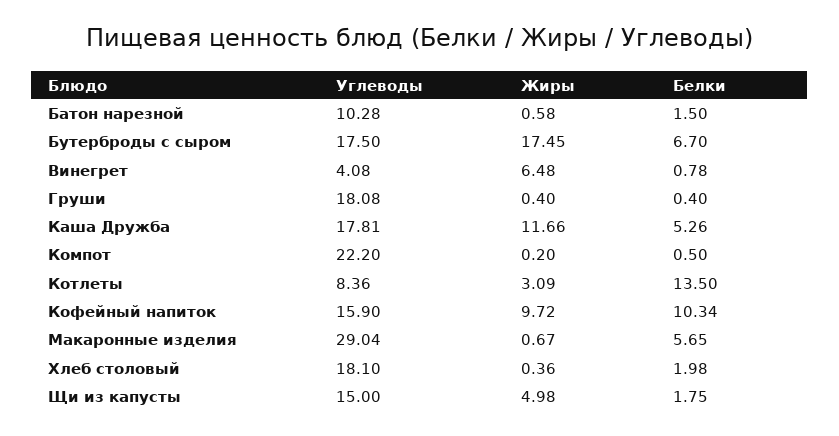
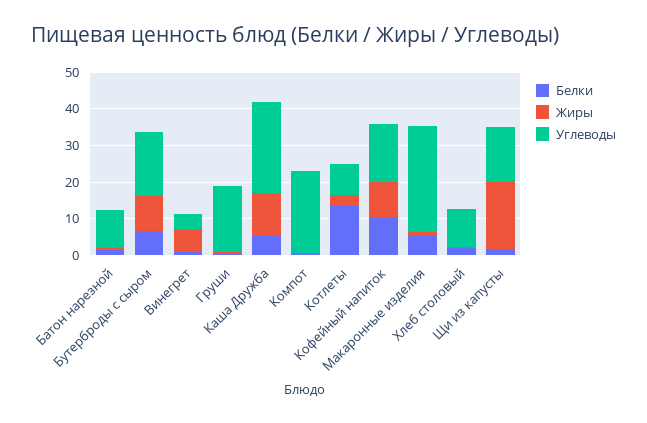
Жиры, Бутерброды с сыром: 17.45 -> 10
Углеводы, Каша Дружба: 17.81 -> 25
Углеводы, Хлеб столовый: 18.1 -> 10
Жиры, Щи из капусты: 4.98 -> 17.5

